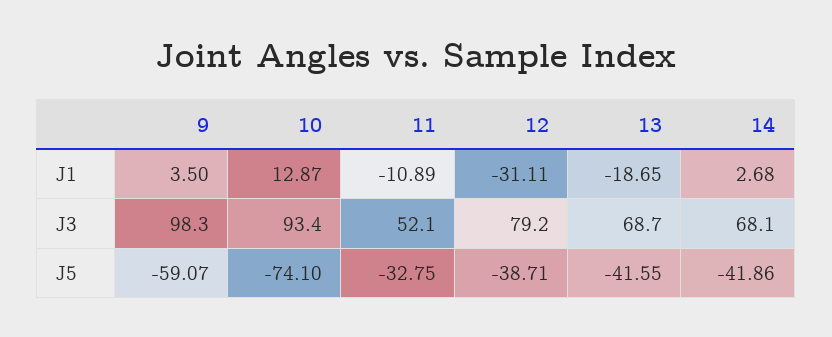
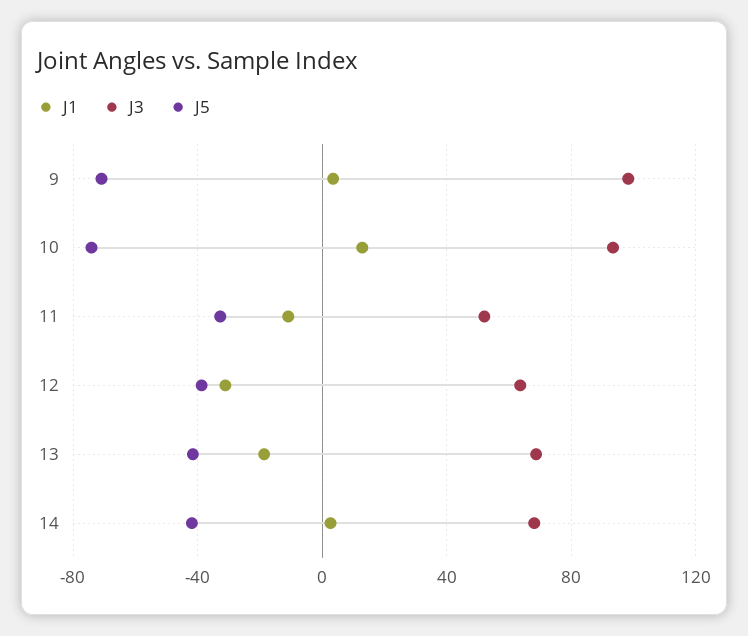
J3, 12: 79.2 -> 65
J5, 9: -59.07 -> -70

